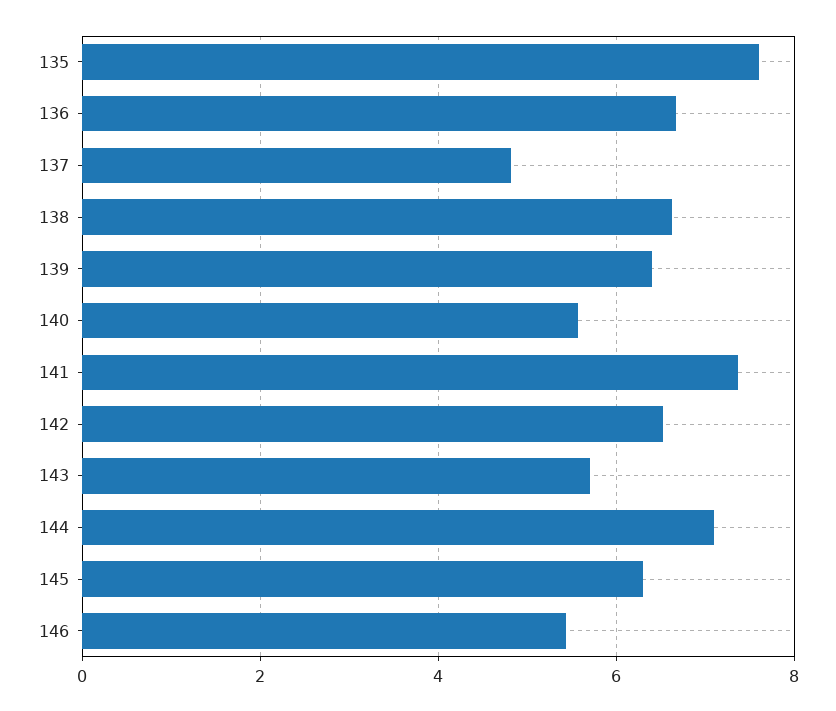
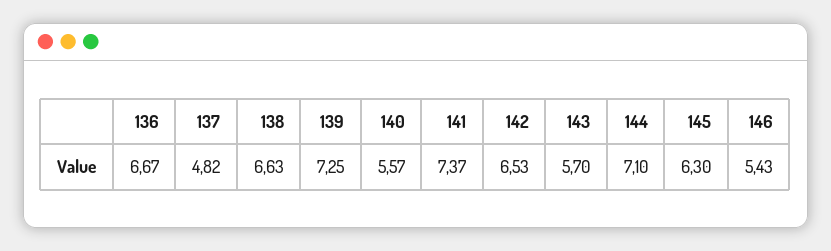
135: 7.6 -> none
139: 6.4 -> 7.25

